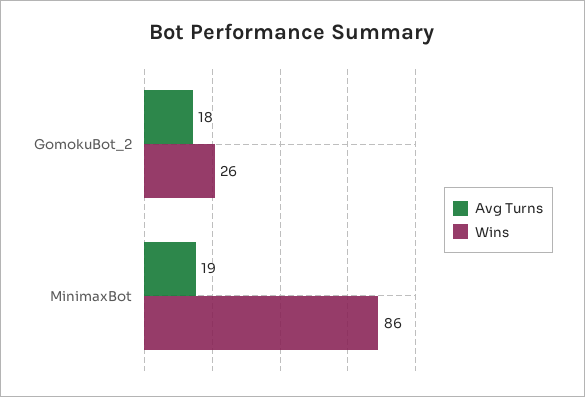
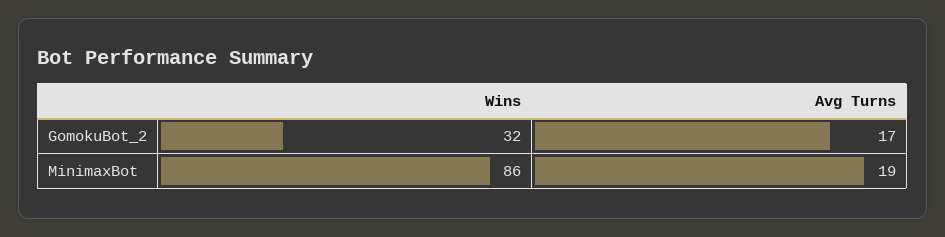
Avg Turns, GomokuBot_2: 18 -> 17
Wins, GomokuBot_2: 26 -> 32

